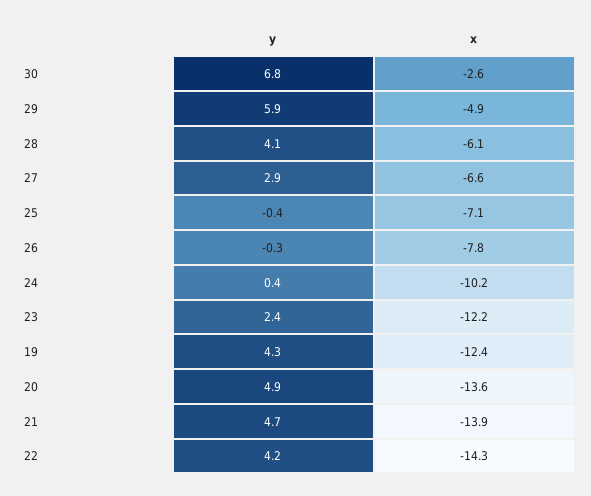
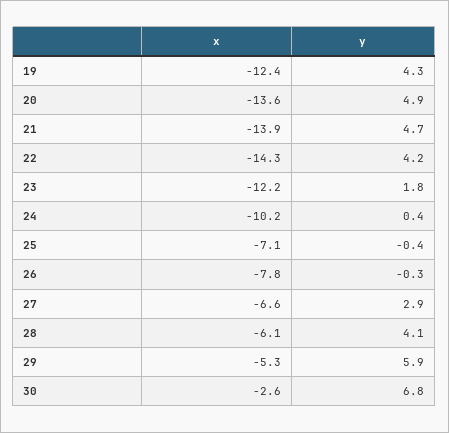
x, 29: -4.9 -> -5.3
y, 23: 2.4 -> 1.8

